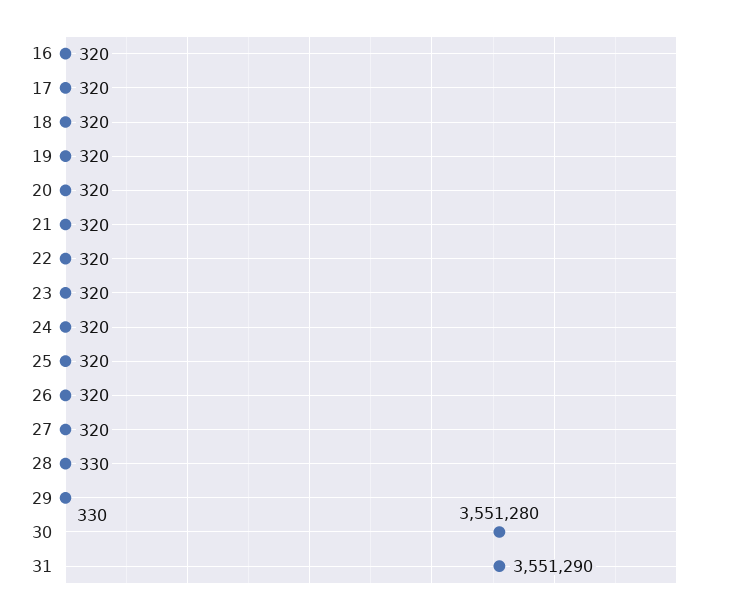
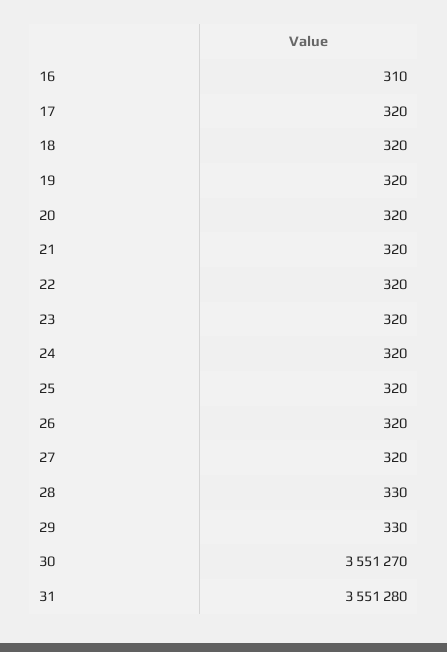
16: 320 -> 310
30: 3551280 -> 3551270
31: 3551290 -> 3551280

